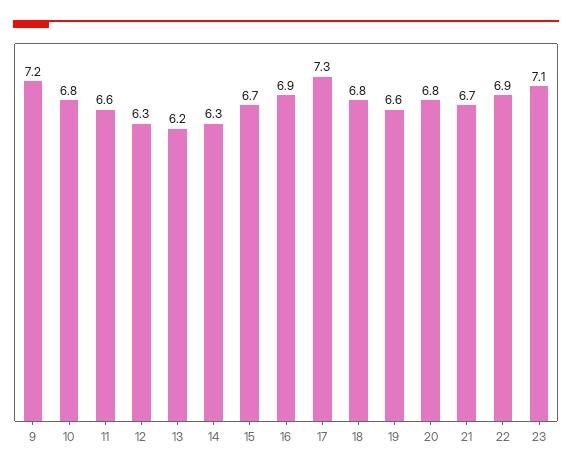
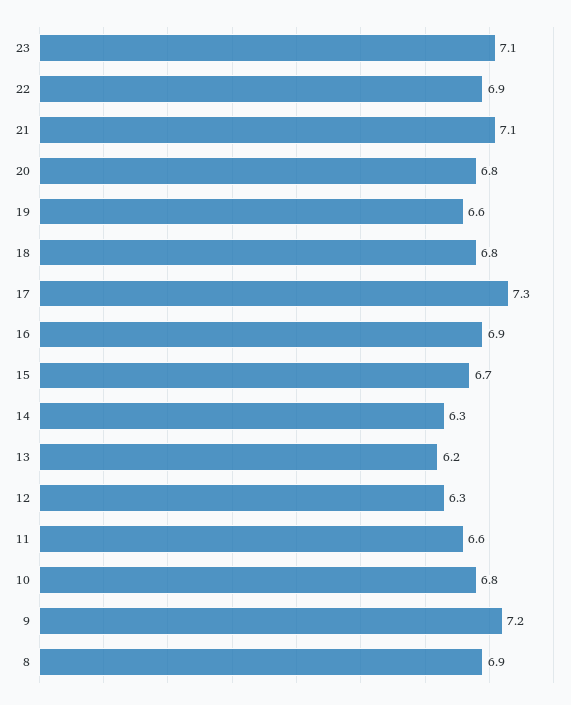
21: 6.7 -> 7.1
8: none -> 6.9

